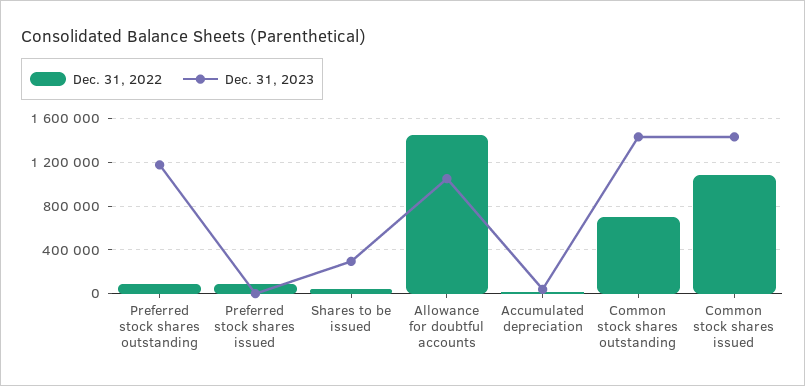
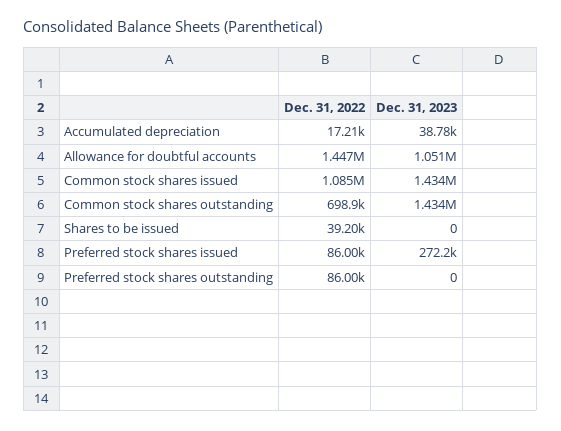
Dec. 31, 2023, Preferred stock shares outstanding: 1200000 -> 0
Dec. 31, 2023, Preferred stock shares issued: 0 -> 272200
Dec. 31, 2023, Shares to be issued: 300000 -> 0

